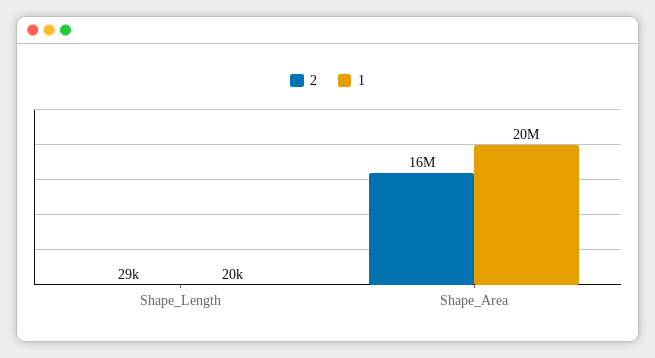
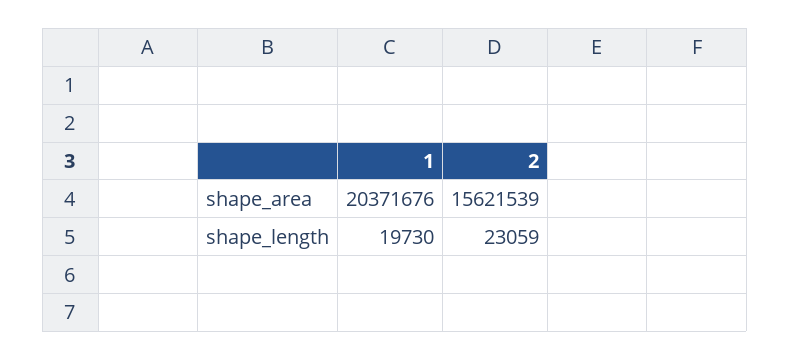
2, Shape_Length: 29000 -> 23059

